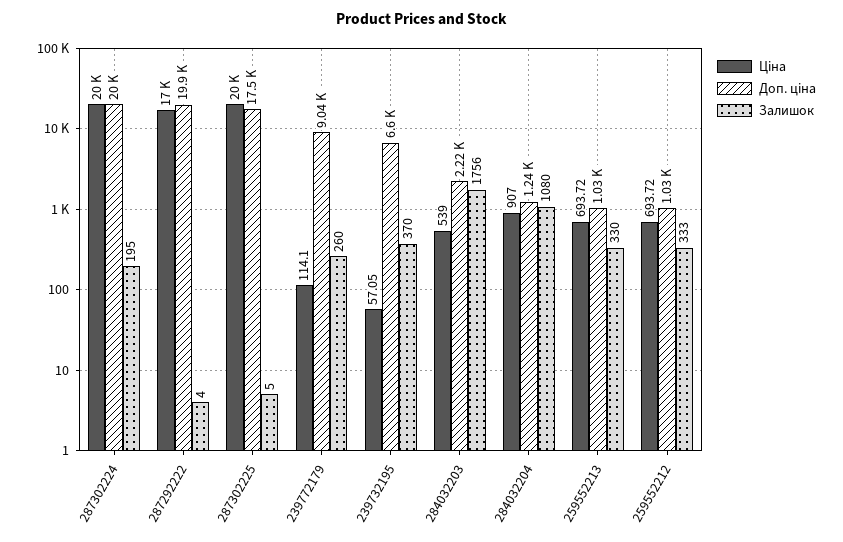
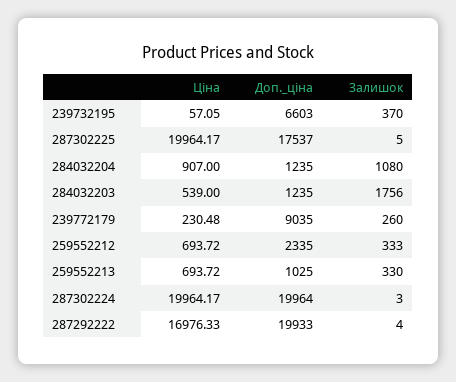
Залишок, 287302224: 195 -> 3
Ціна, 239772179: 114.1 -> 230.48
Доп. ціна, 284032203: 2220 -> 1235
Доп. ціна, 259552212: 1030 -> 2335

